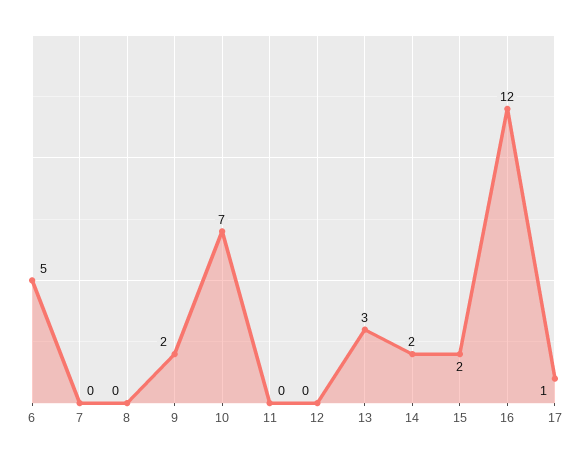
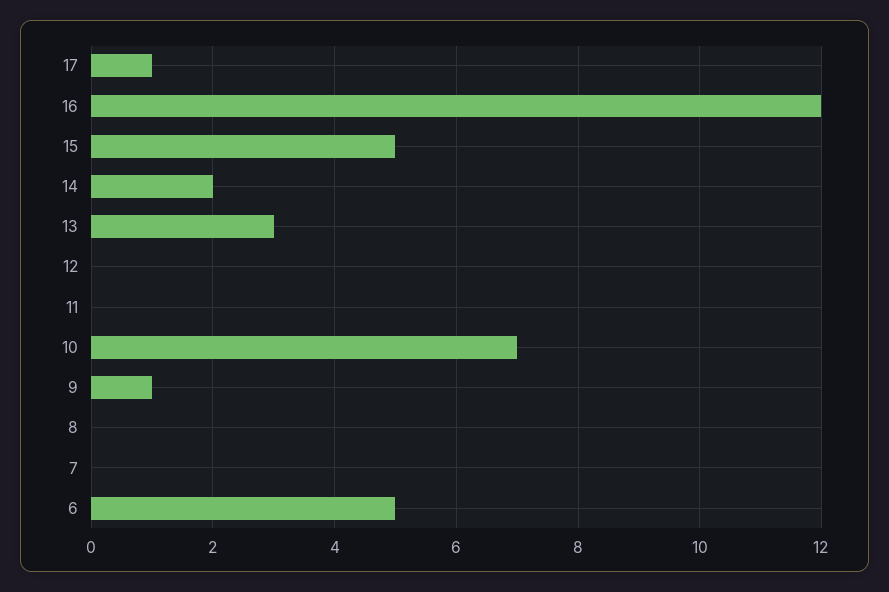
9: 2 -> 1
15: 2 -> 5

